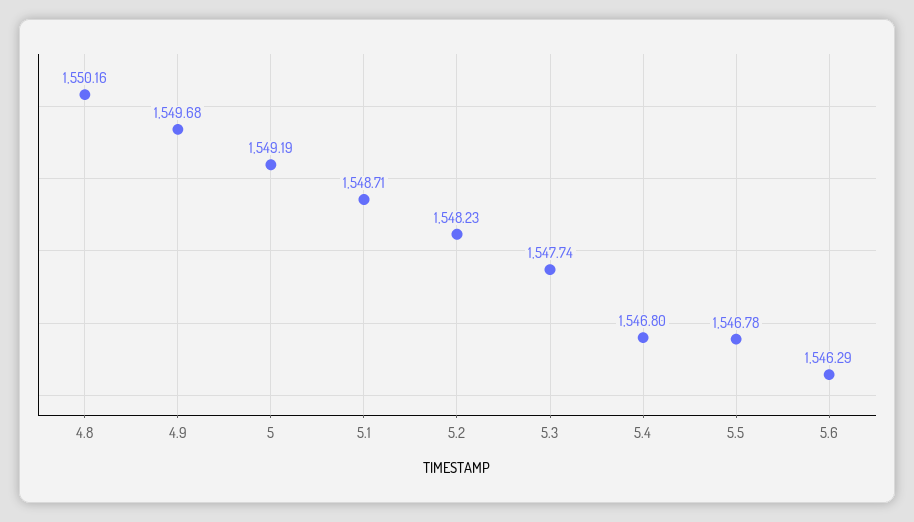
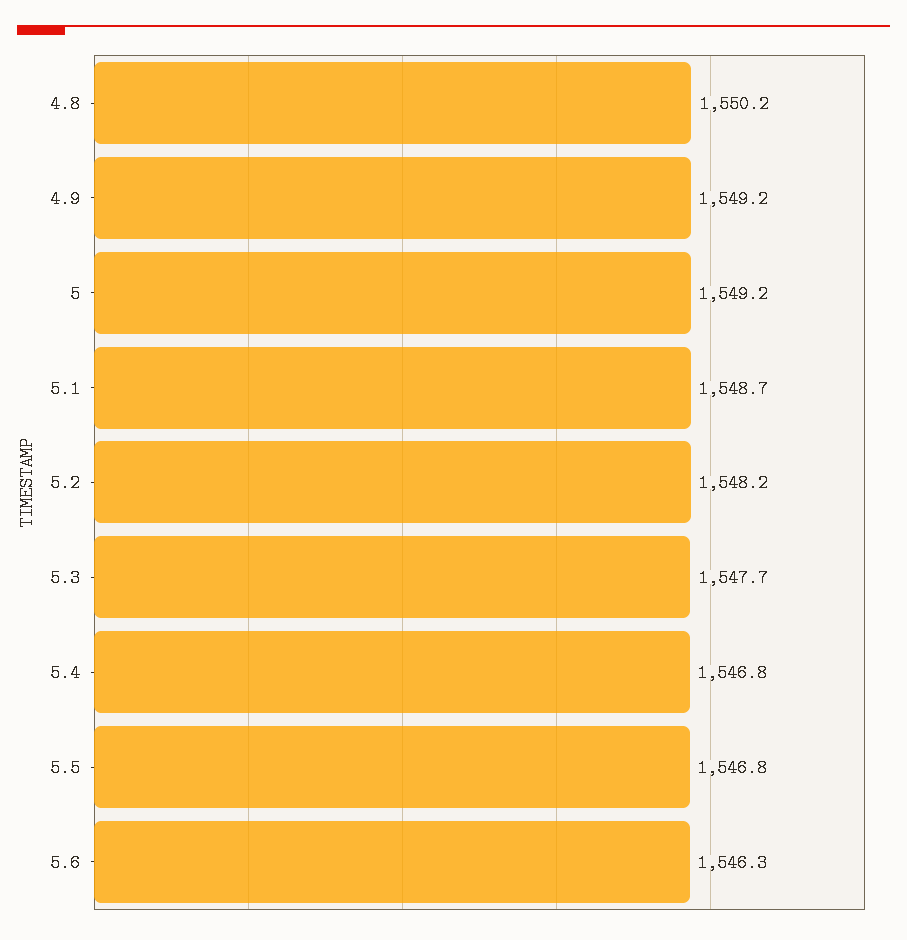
4.9: 1549.68 -> 1549.2

